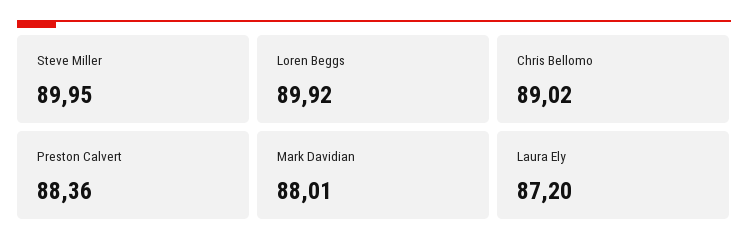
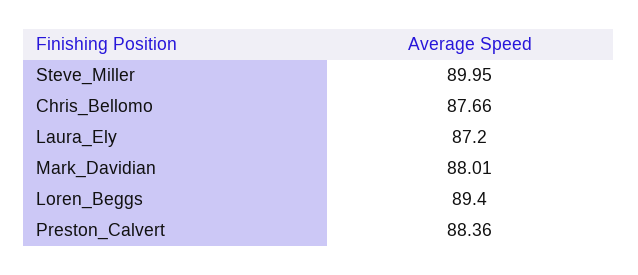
Loren Beggs: 89.92 -> 89.4
Chris Bellomo: 89.02 -> 87.66

